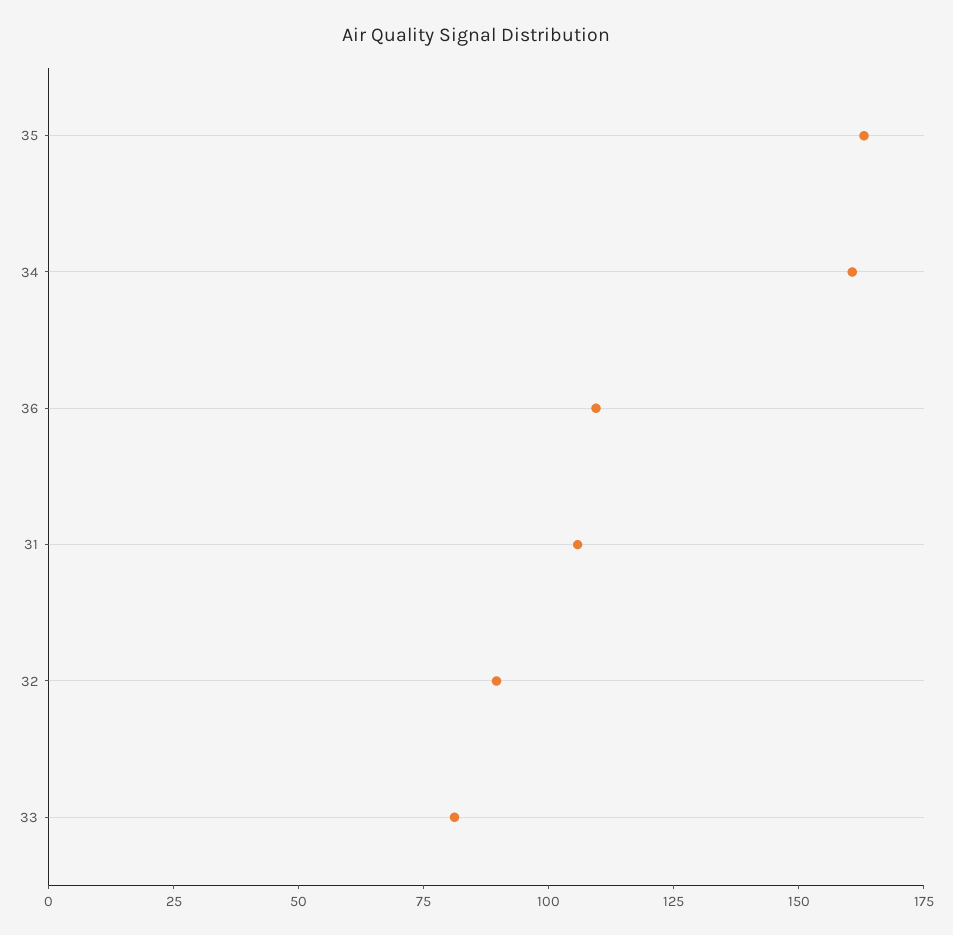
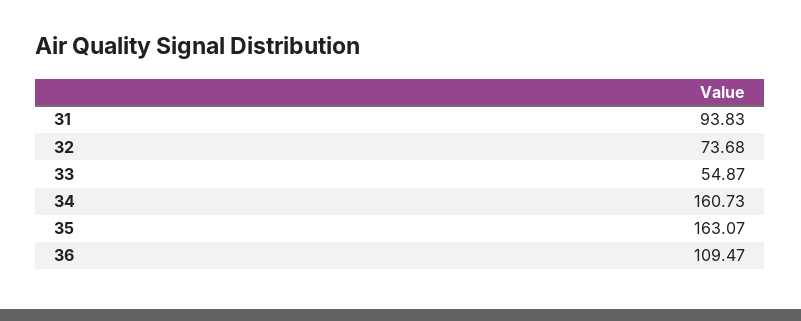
31: 105 -> 93.83
32: 90 -> 73.68
33: 80 -> 54.87

